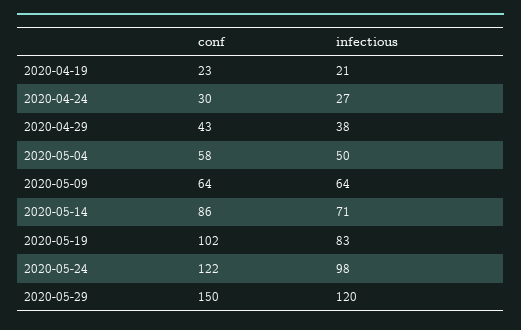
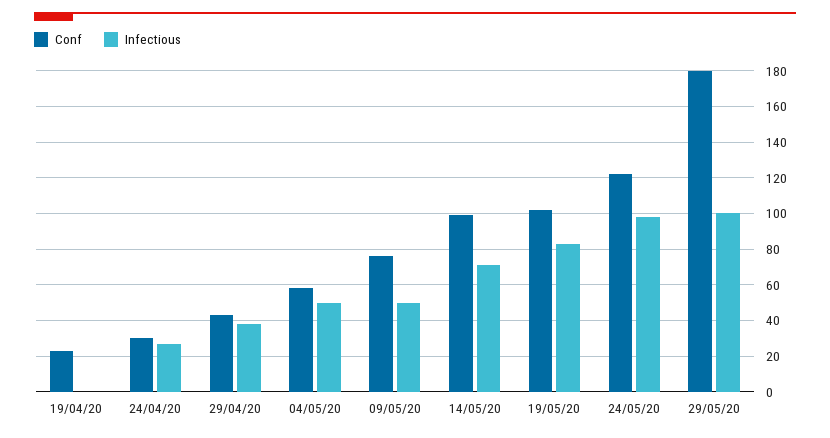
infectious, 2020-04-19: 21 -> 0
conf, 2020-05-09: 64 -> 75
infectious, 2020-05-09: 64 -> 50
conf, 2020-05-14: 86 -> 100
conf, 2020-05-29: 150 -> 180
infectious, 2020-05-29: 120 -> 100

